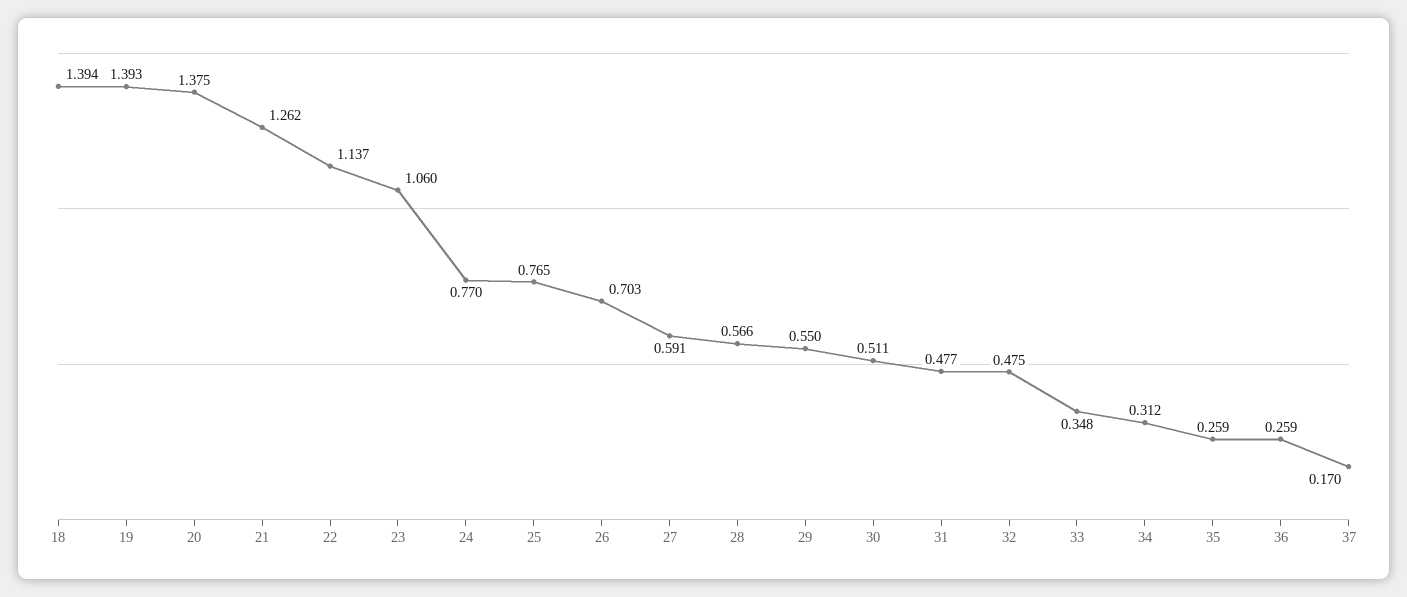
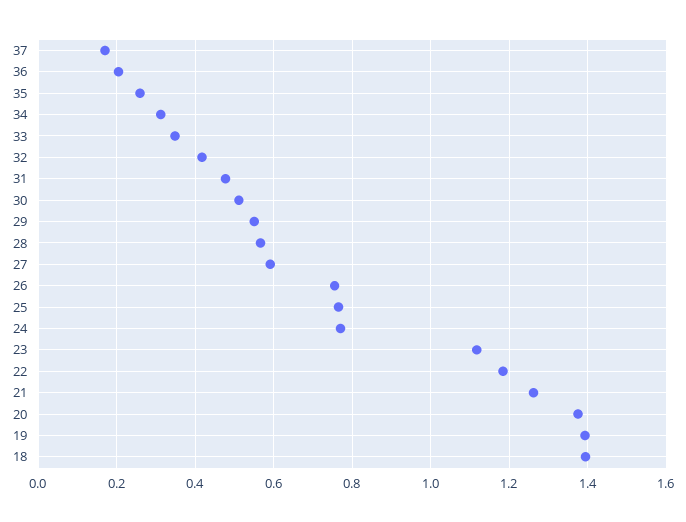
22: 1.137 -> 1.18
23: 1.06 -> 1.12
26: 0.703 -> 0.76
32: 0.475 -> 0.42
36: 0.259 -> 0.2

